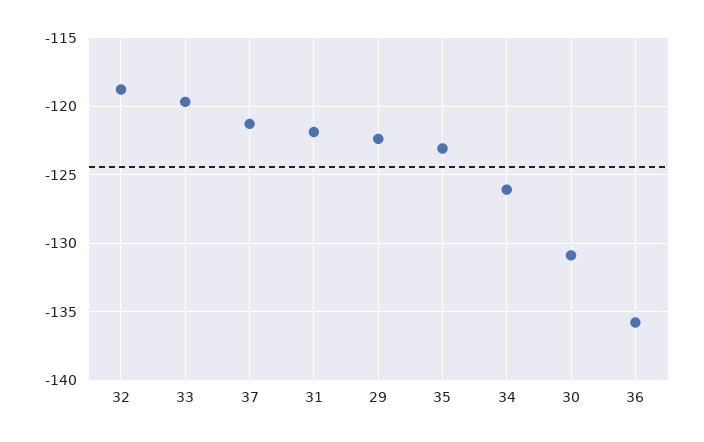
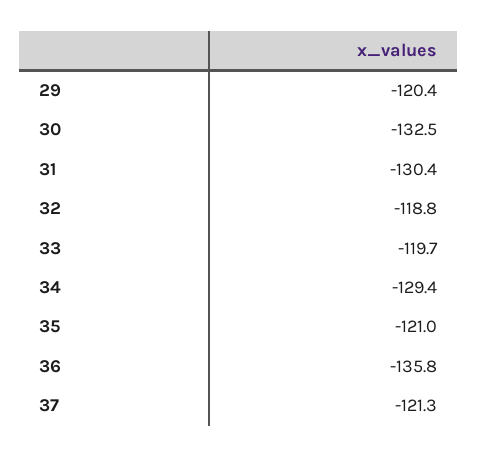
31: -122 -> -130.4
29: -122.5 -> -120.4
35: -123 -> -121
34: -126 -> -129.4
30: -131 -> -132.5

